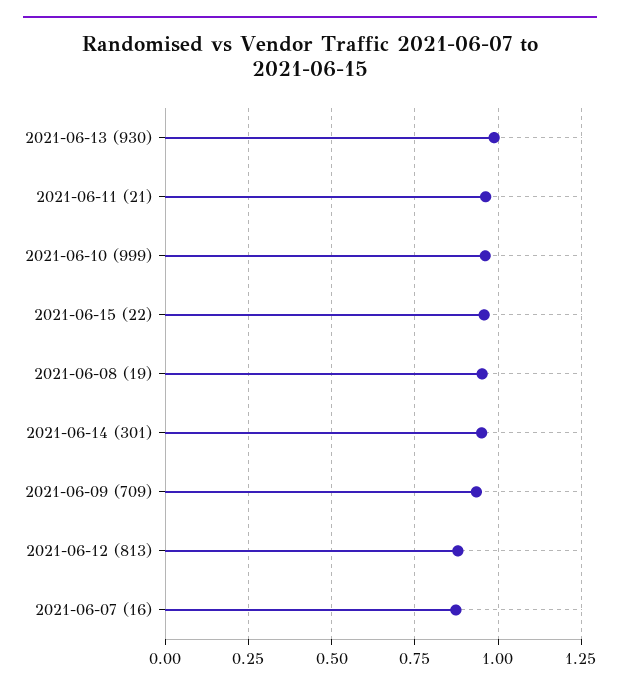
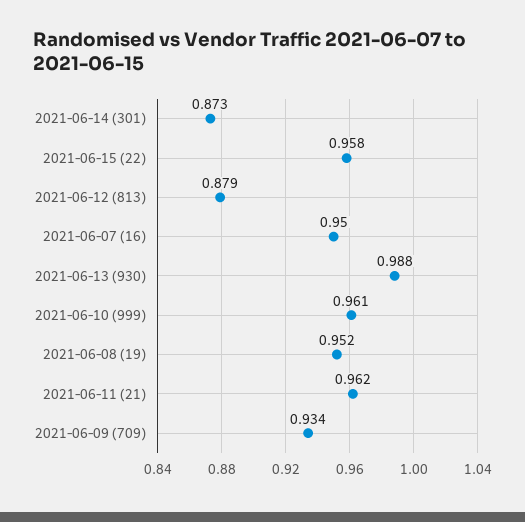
2021-06-14 (301): 0.95 -> 0.873
2021-06-07 (16): 0.875 -> 0.95

